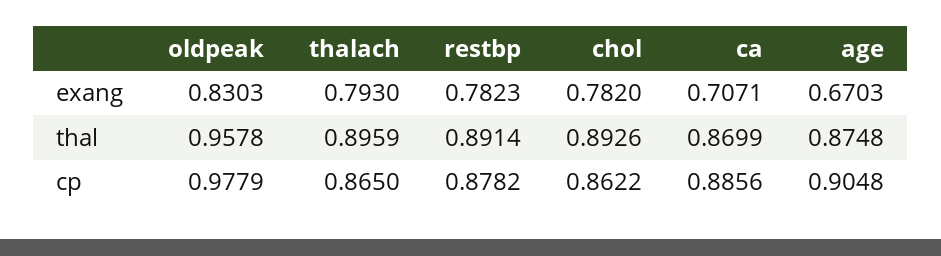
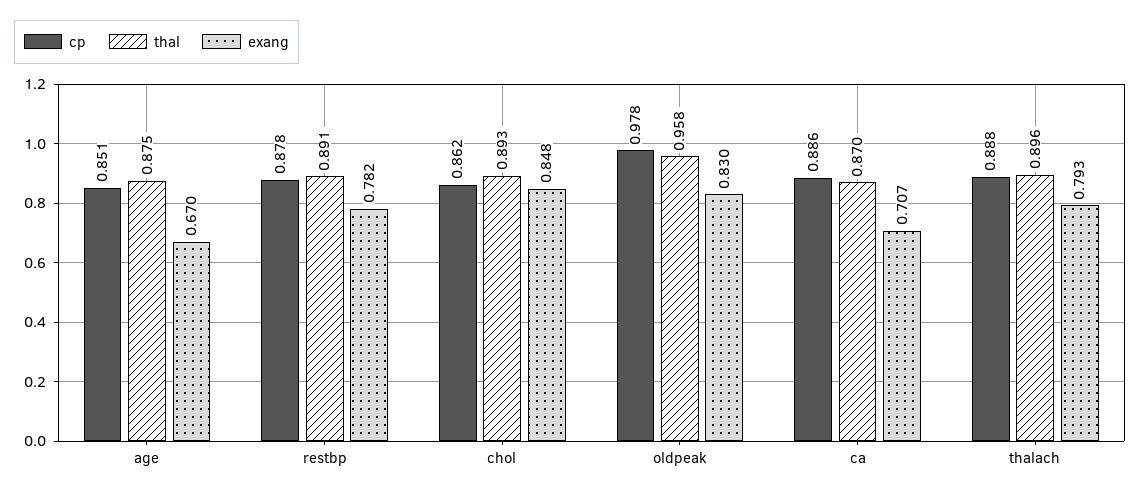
exang, chol: 0.782 -> 0.848
cp, thalach: 0.865 -> 0.888
cp, age: 0.9048 -> 0.851

